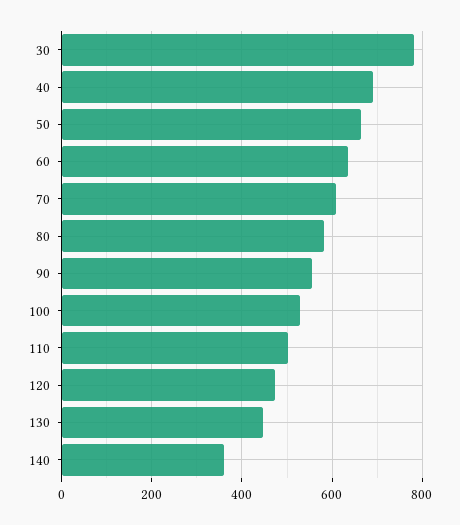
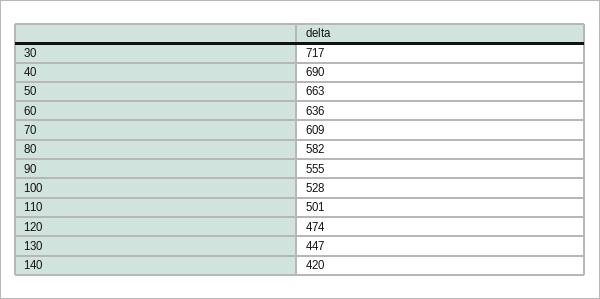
30: 780 -> 717
140: 360 -> 420

